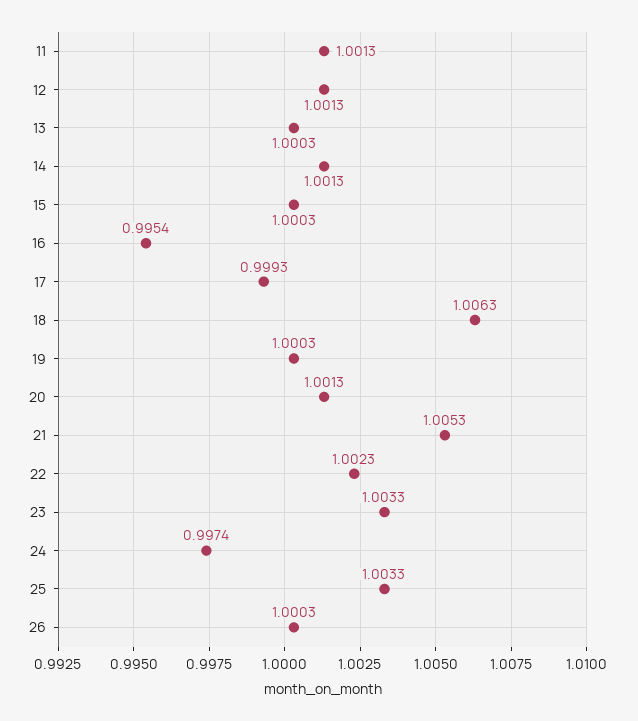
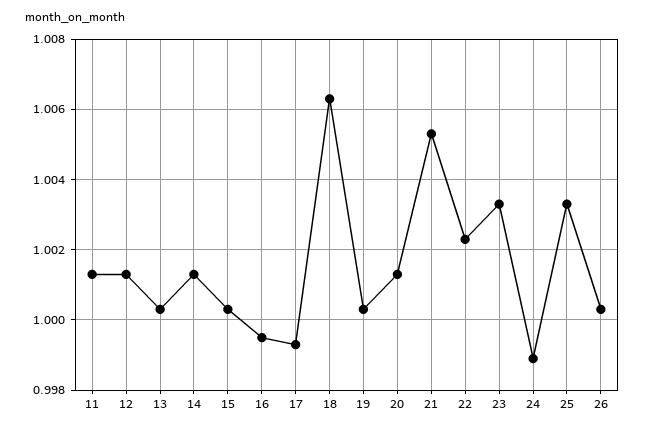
16: 0.9954 -> 0.9995
24: 0.9974 -> 0.999

